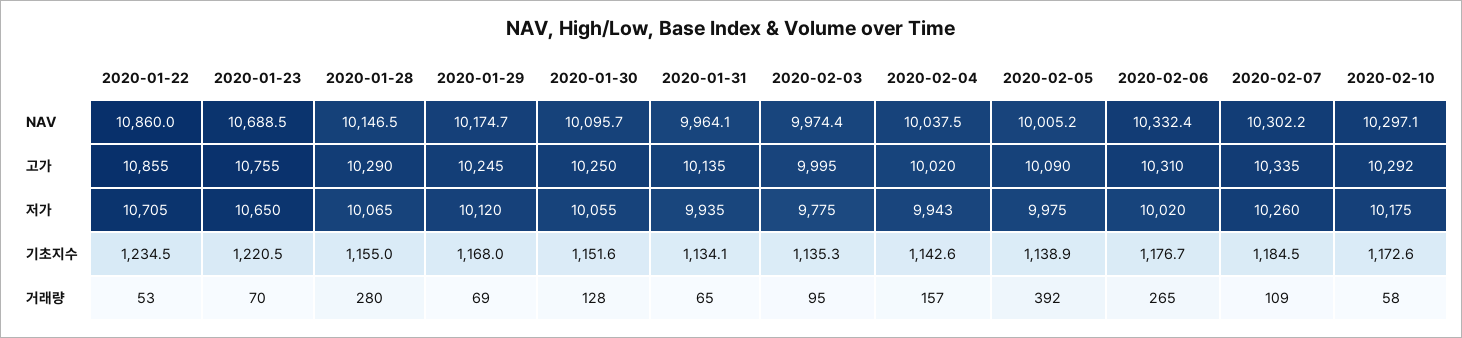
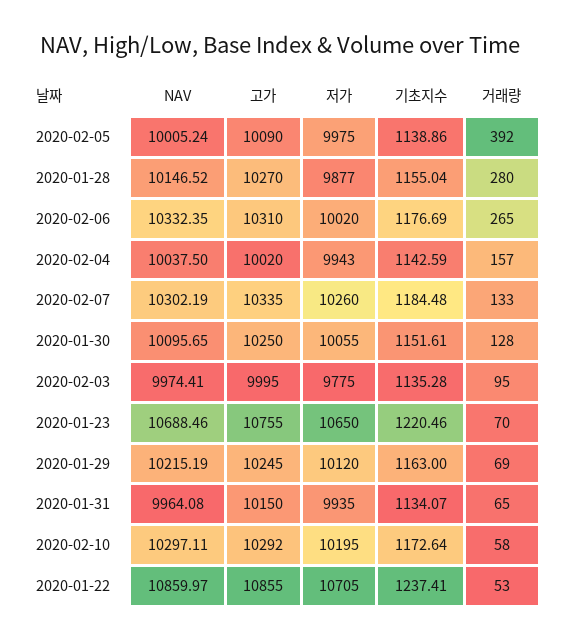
2020-01-29, NAV: 10174.7 -> 10215.19
2020-01-28, 고가: 10290 -> 10270
2020-01-31, 고가: 10135 -> 10150
2020-01-28, 저가: 10065 -> 9877
2020-02-10, 저가: 10175 -> 10195
2020-01-22, 기초지수: 1234.5 -> 1237.41
2020-01-29, 기초지수: 1168 -> 1163
2020-02-07, 거래량: 109 -> 133

